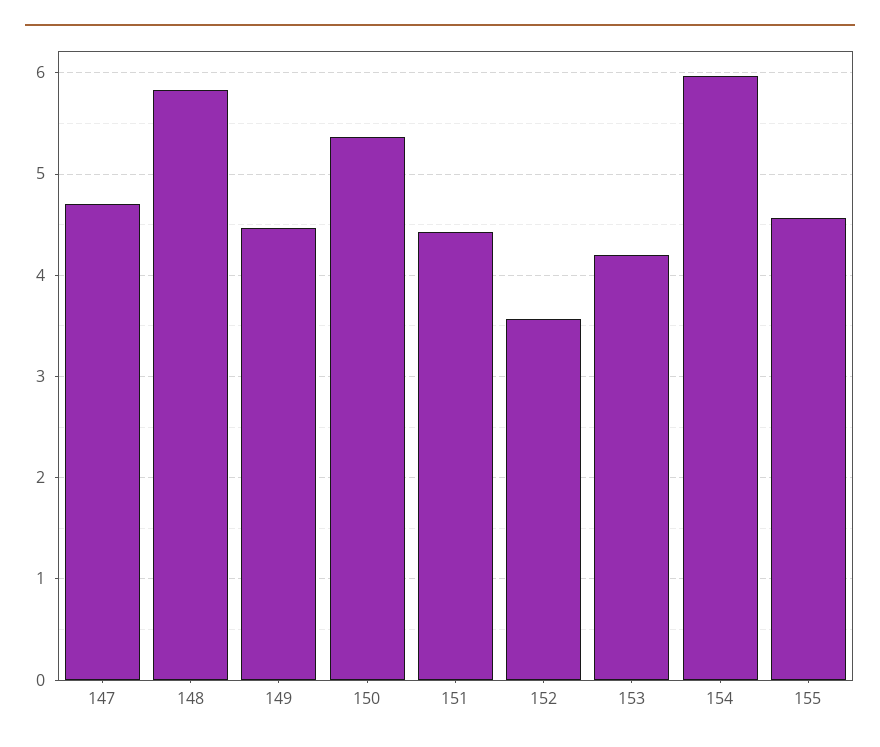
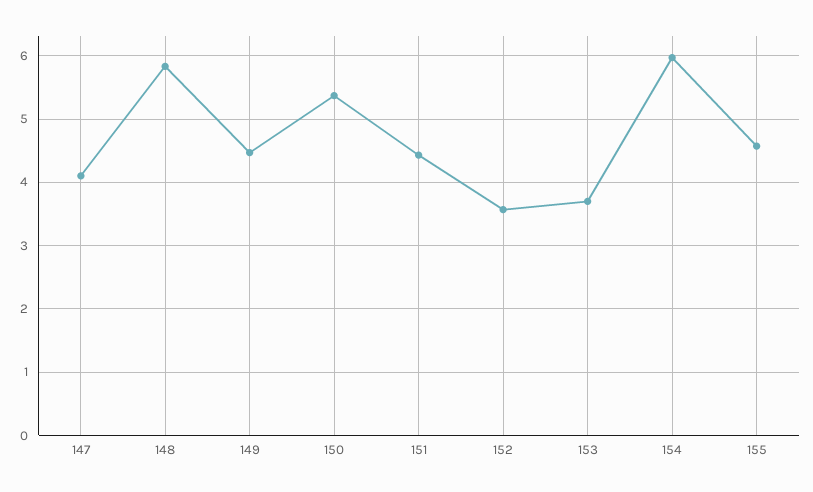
147: 4.7 -> 4.1
153: 4.2 -> 3.7

